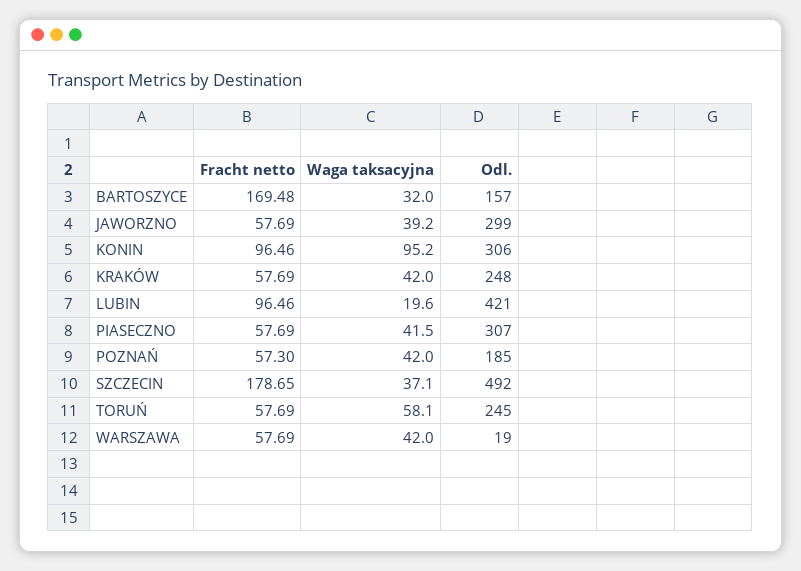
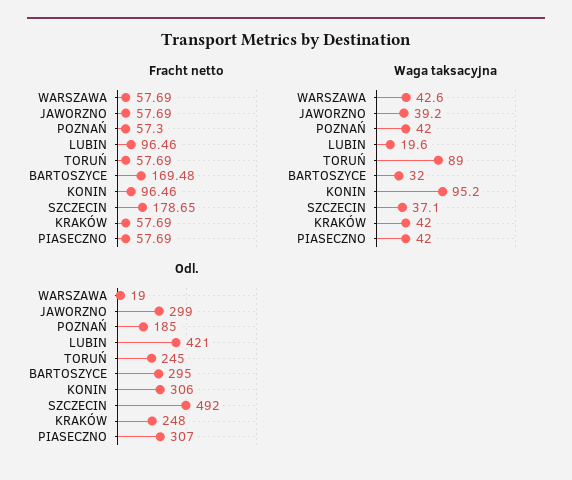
Odl., BARTOSZYCE: 157 -> 295
Waga taksacyjna, PIASECZNO: 41.5 -> 42
Waga taksacyjna, TORUŃ: 58.1 -> 89
Waga taksacyjna, WARSZAWA: 42 -> 42.6

